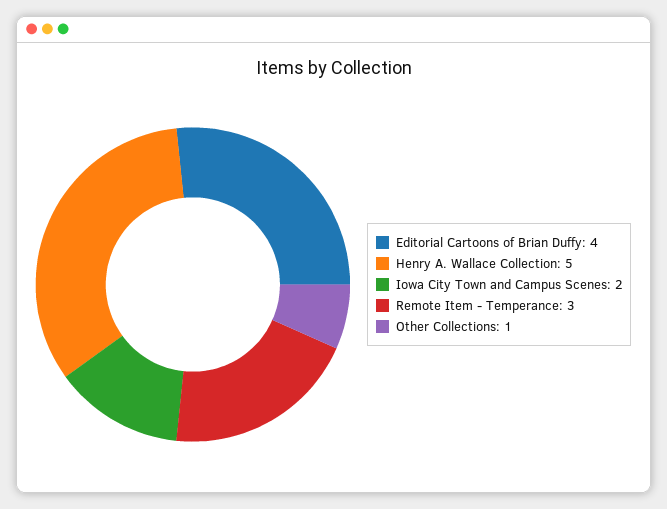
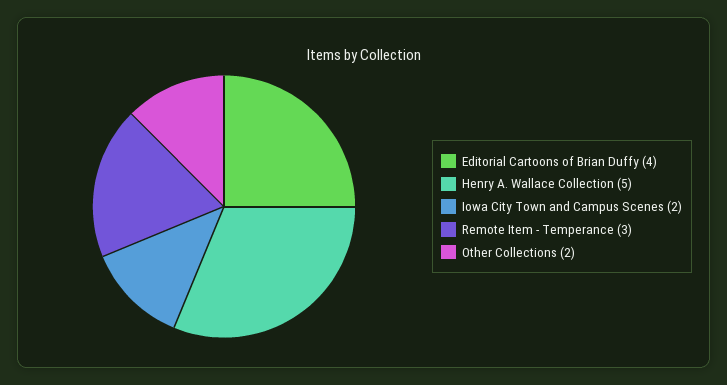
Other Collections: 1 -> 2

